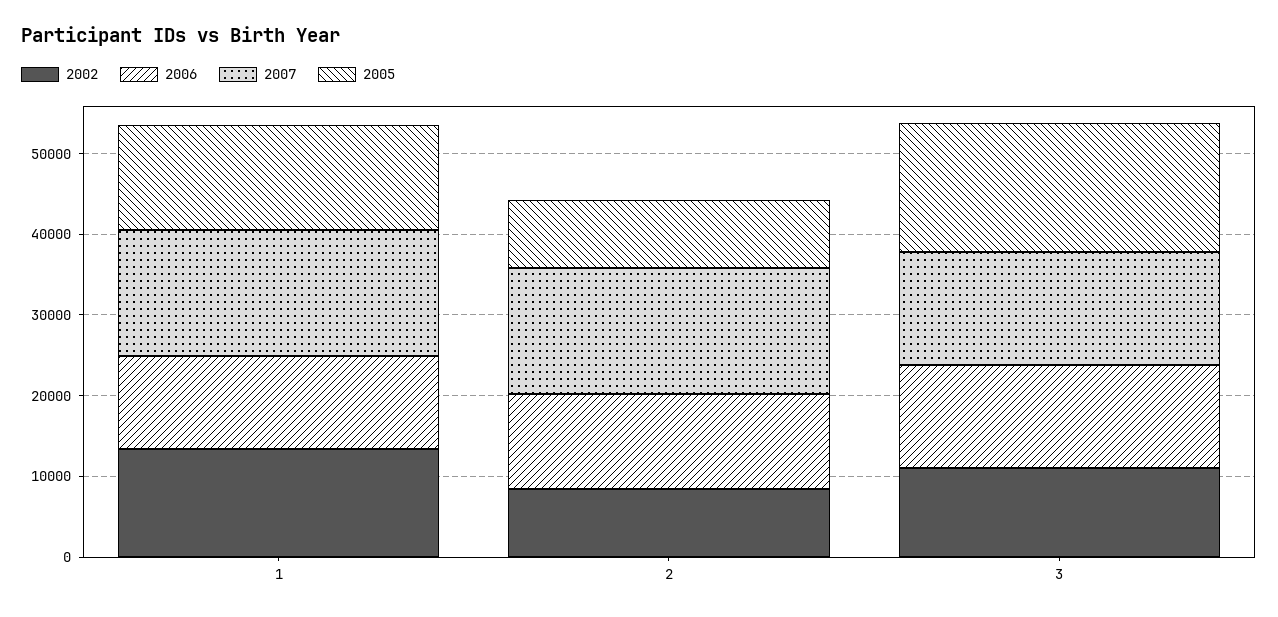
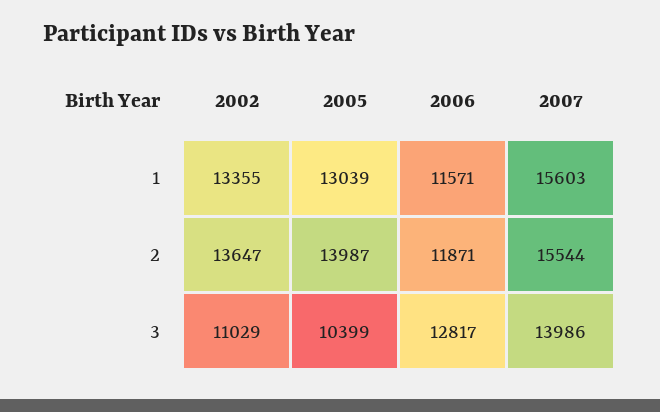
2002, 2: 8000 -> 13647
2005, 2: 8000 -> 13987
2005, 3: 16000 -> 10399

